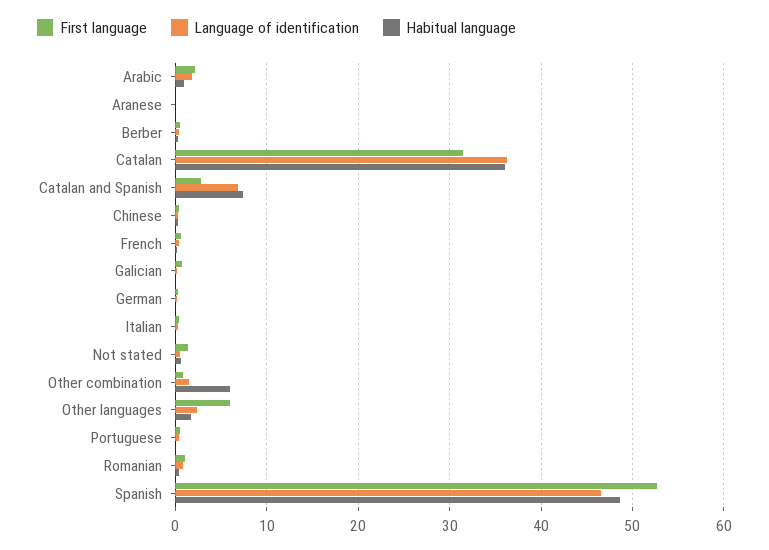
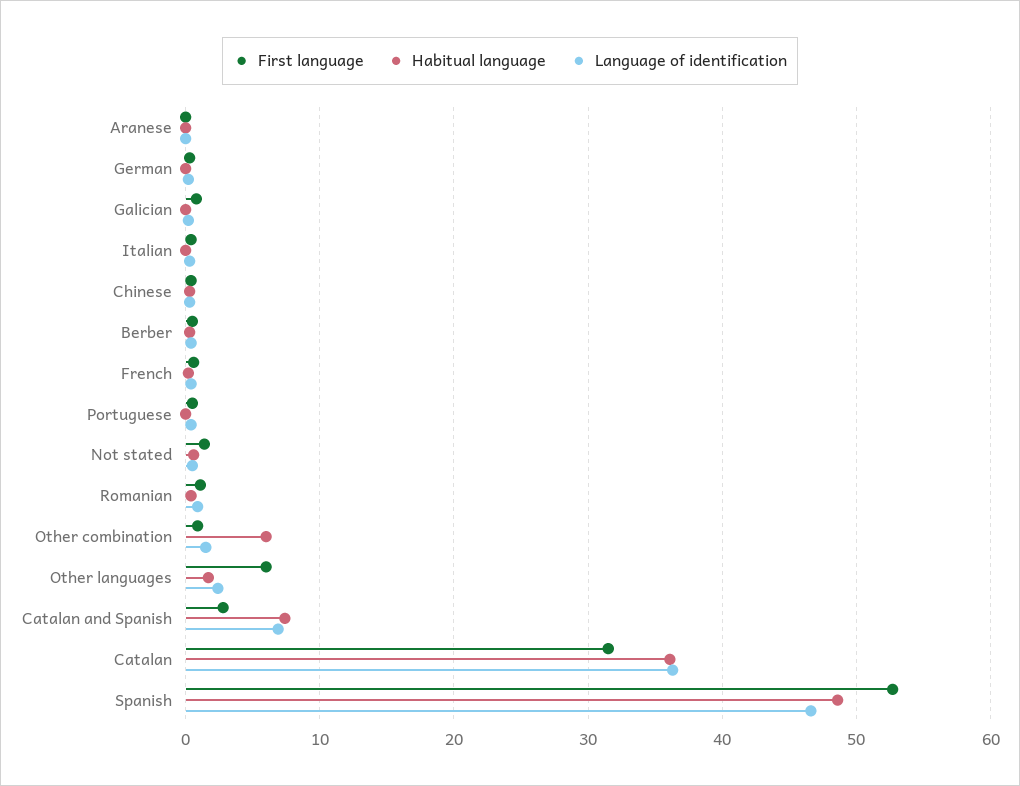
First language, Arabic: 2 -> none
Language of identification, Arabic: 2 -> none
Habitual language, Arabic: 1 -> none

